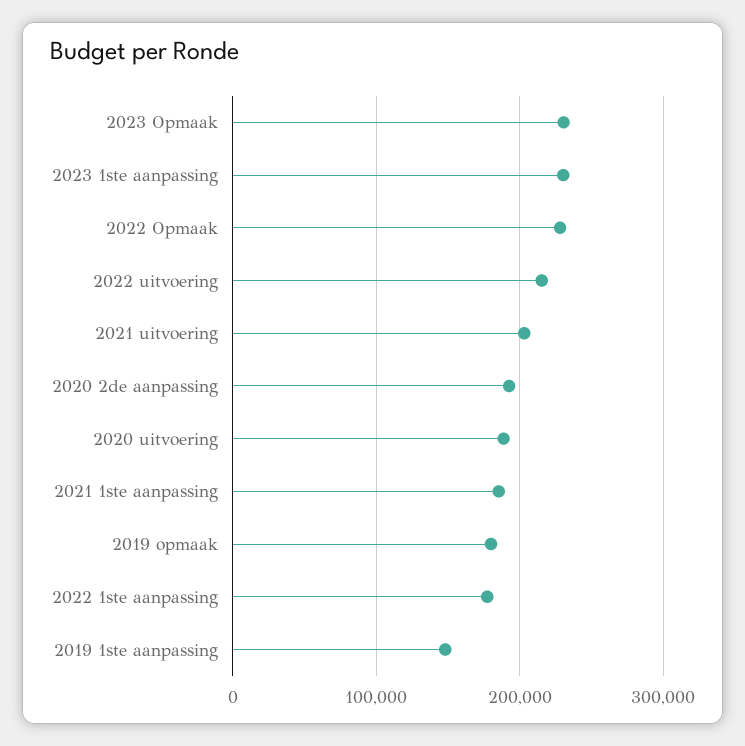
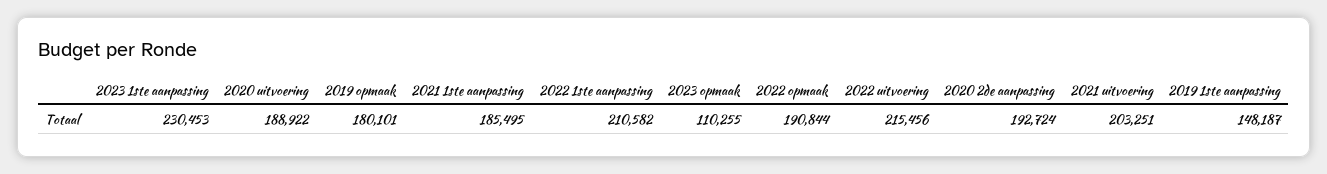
2023 Opmaak: 230000 -> 110255
2022 Opmaak: 230000 -> 190844
2022 1ste aanpassing: 180000 -> 210582

